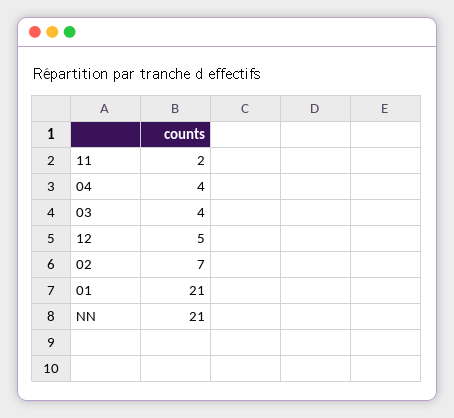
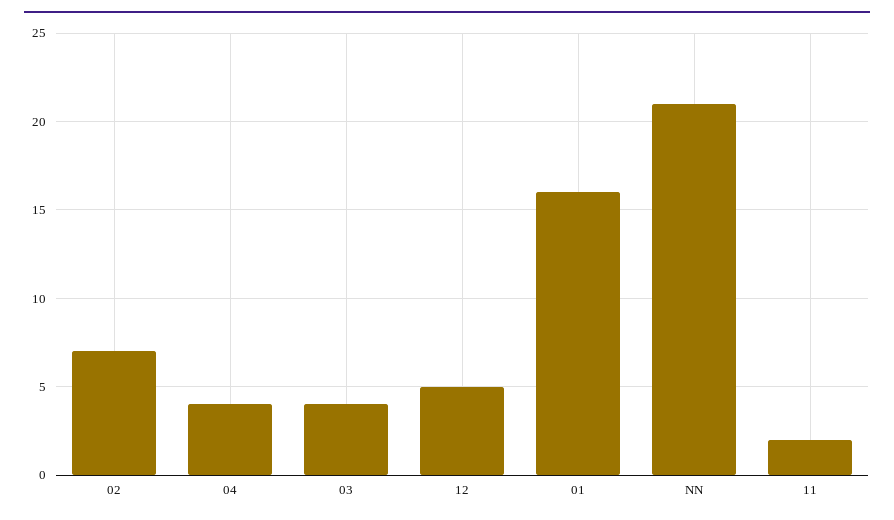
01: 21 -> 16

